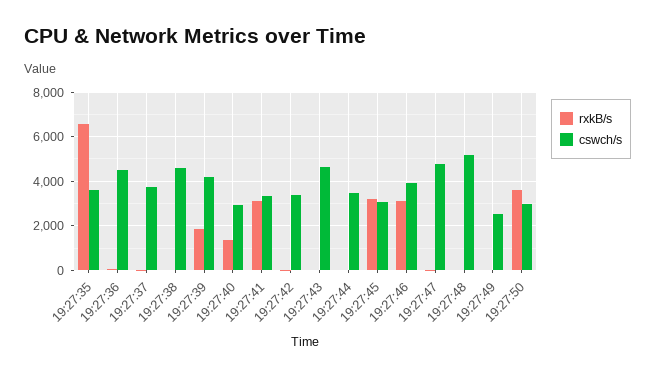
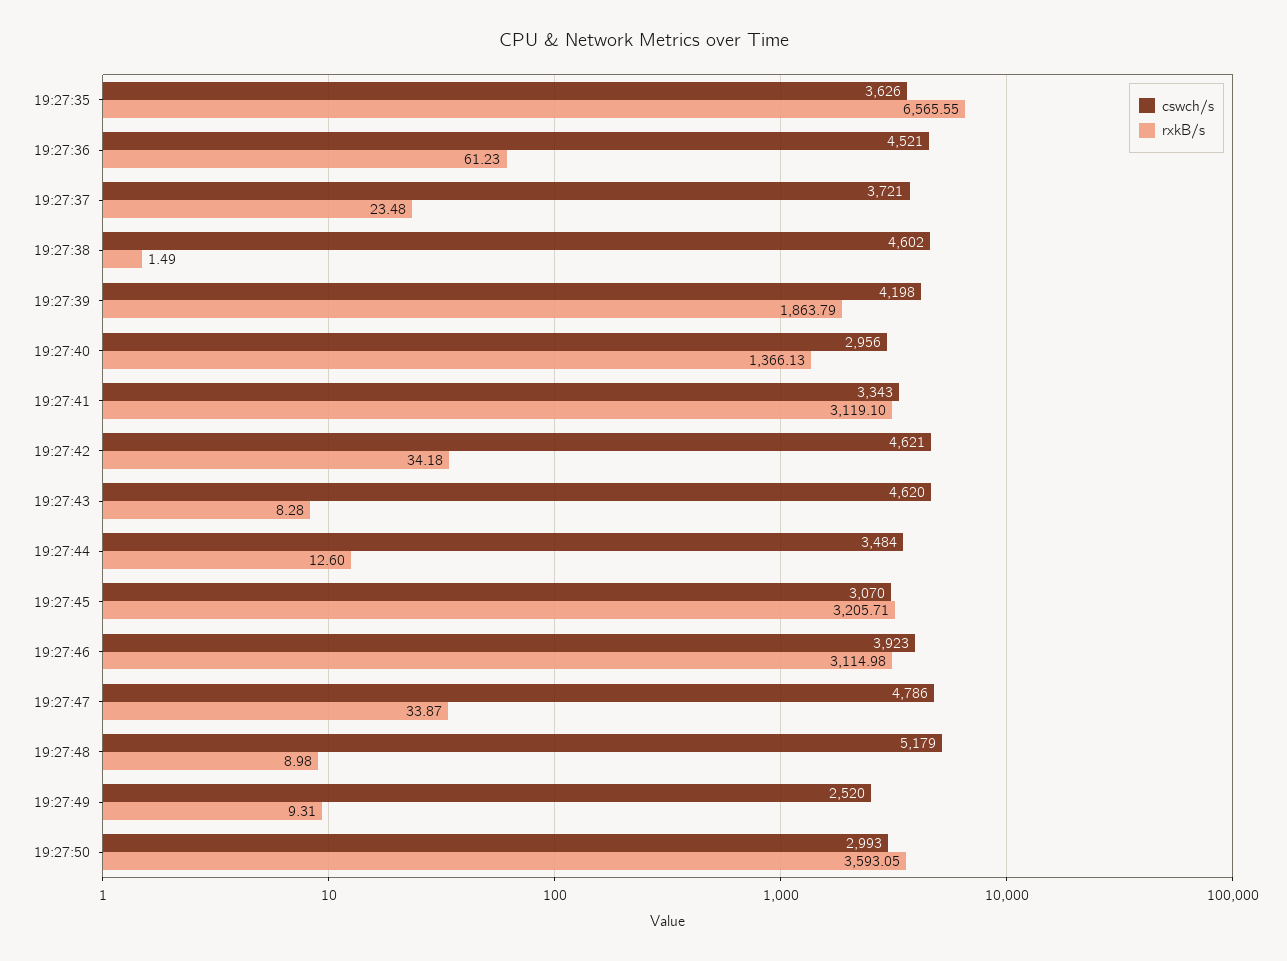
cswch/s, 19:27:42: 3500 -> 4621

